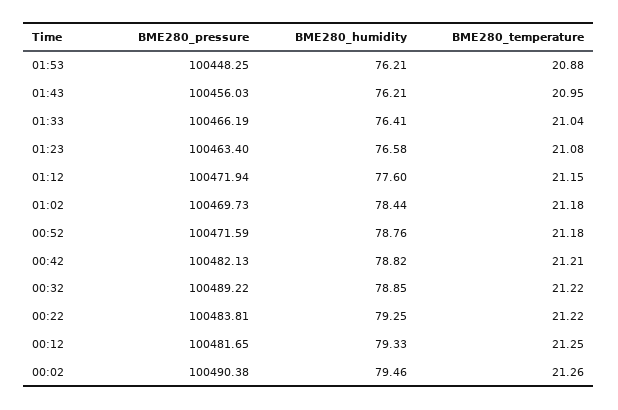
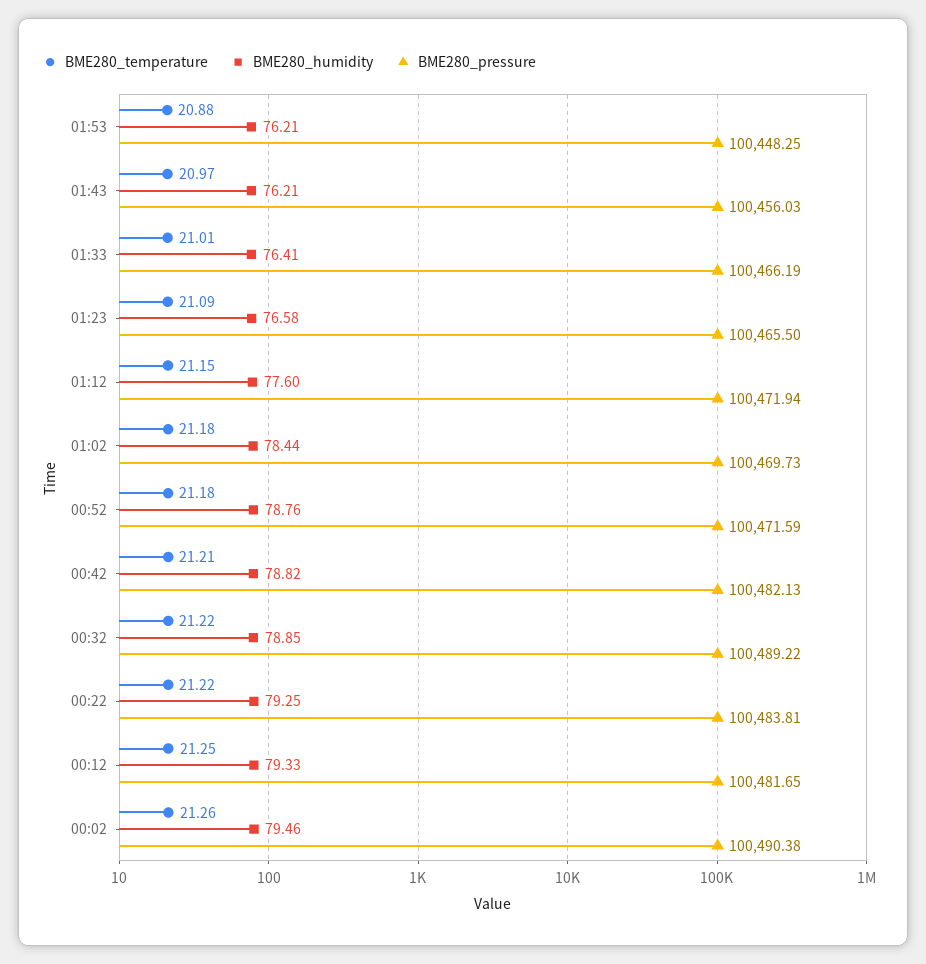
BME280_temperature, 01:43: 20.95 -> 20.97
BME280_temperature, 01:33: 21.04 -> 21.01
BME280_pressure, 01:23: 100463.4 -> 100465.5
BME280_temperature, 01:23: 21.08 -> 21.09

